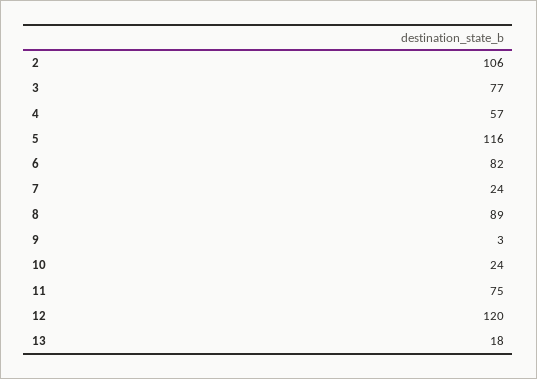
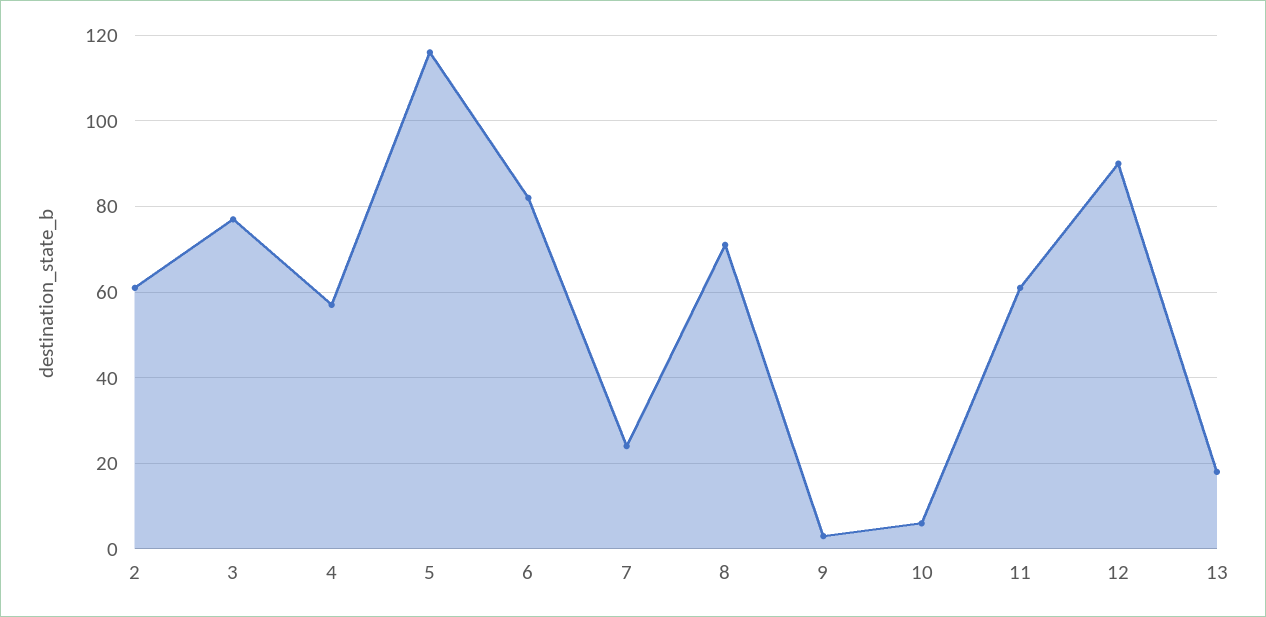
2: 106 -> 60
8: 89 -> 70
10: 24 -> 5
11: 75 -> 60
12: 120 -> 90

